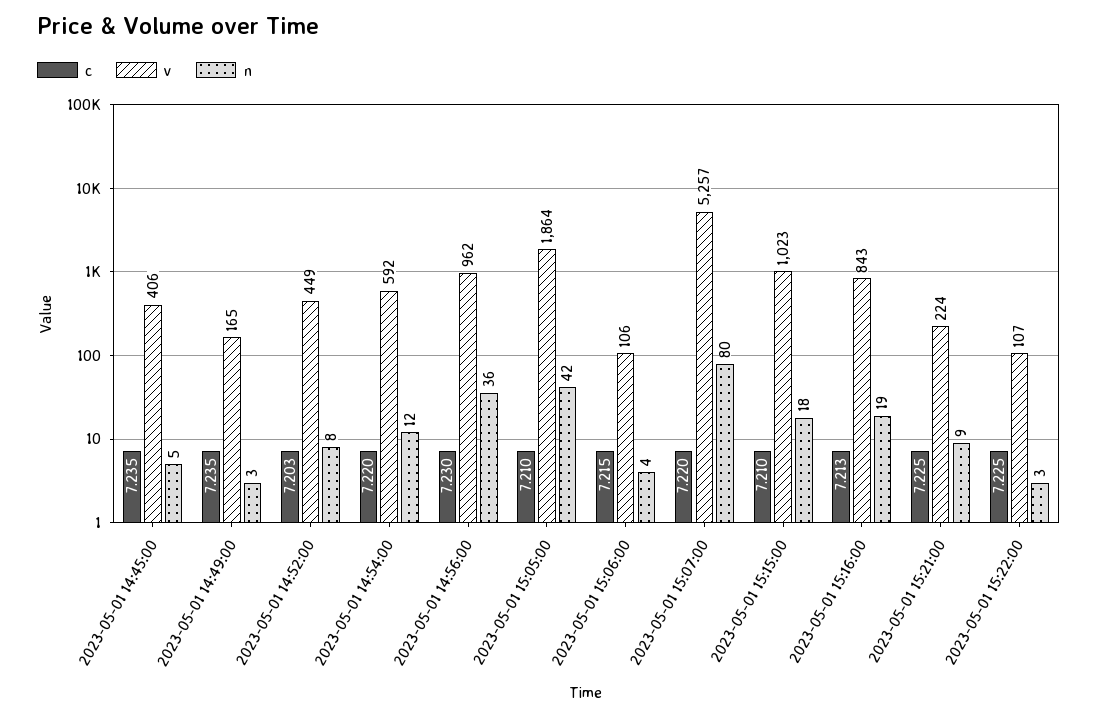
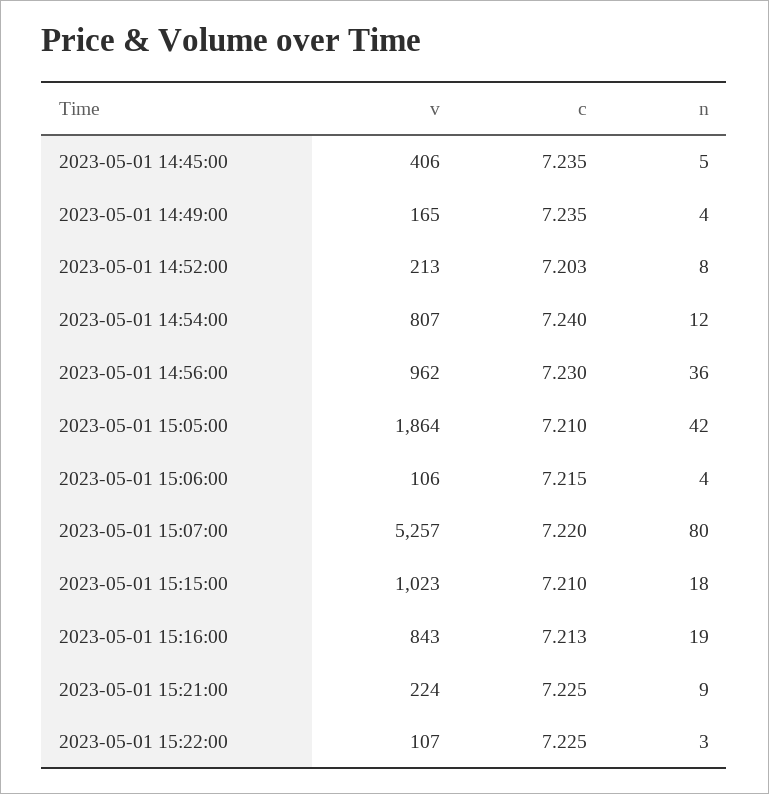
n, 2023-05-01 14:49:00: 3 -> 4
v, 2023-05-01 14:52:00: 449 -> 213
c, 2023-05-01 14:54:00: 7.22 -> 7.24
v, 2023-05-01 14:54:00: 592 -> 807

